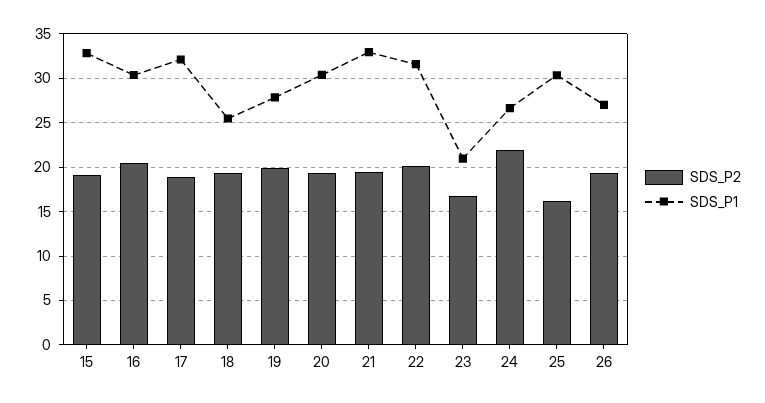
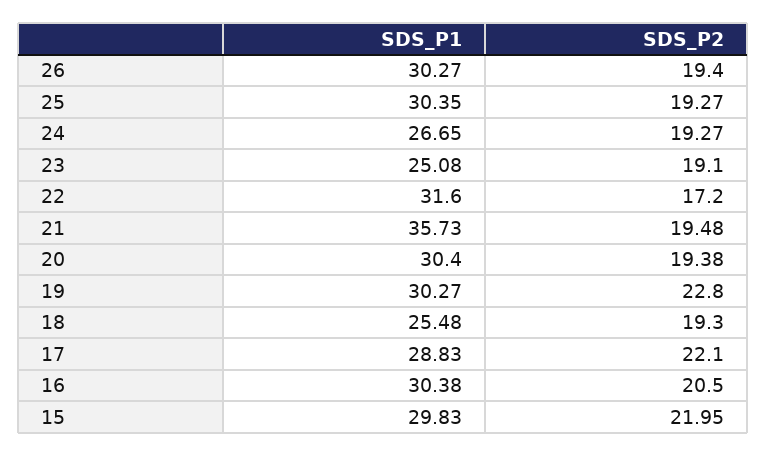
SDS_P2, 15: 19 -> 21.95
SDS_P1, 15: 33 -> 29.83
SDS_P2, 17: 19 -> 22.1
SDS_P1, 17: 32 -> 28.83
SDS_P2, 19: 20 -> 22.8
SDS_P1, 19: 28 -> 30.27
SDS_P1, 21: 33 -> 35.73
SDS_P2, 22: 20 -> 17.2
SDS_P2, 23: 17 -> 19.1
SDS_P1, 23: 21 -> 25.08
SDS_P2, 24: 22 -> 19.27
SDS_P2, 25: 16 -> 19.27
SDS_P1, 26: 27 -> 30.27

